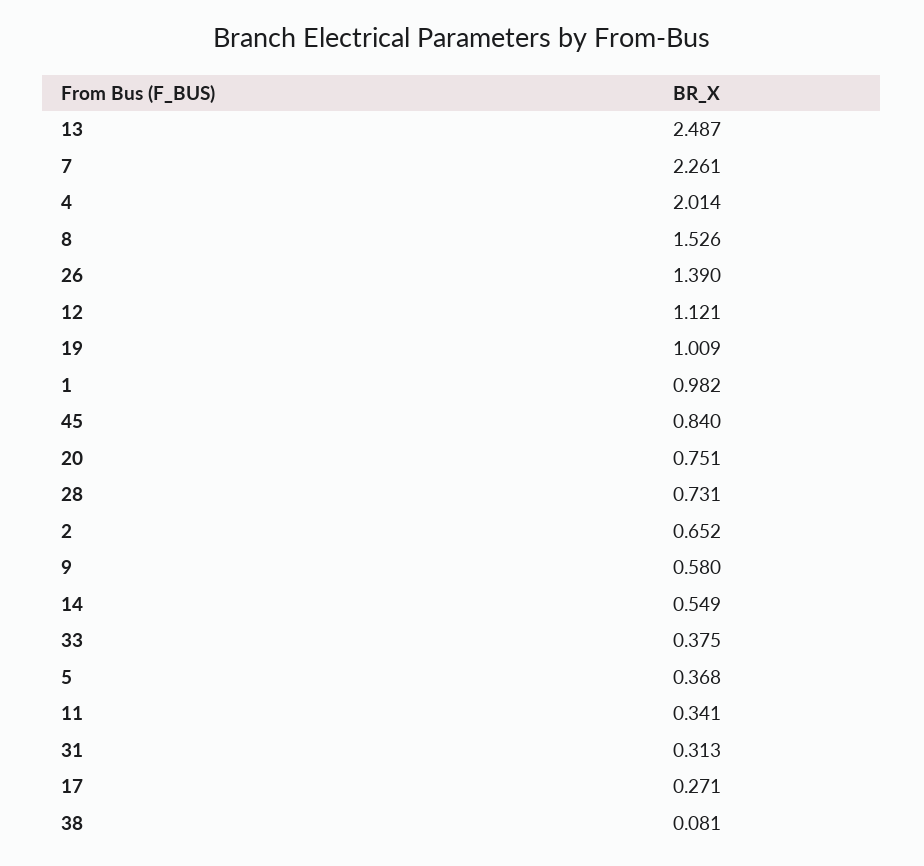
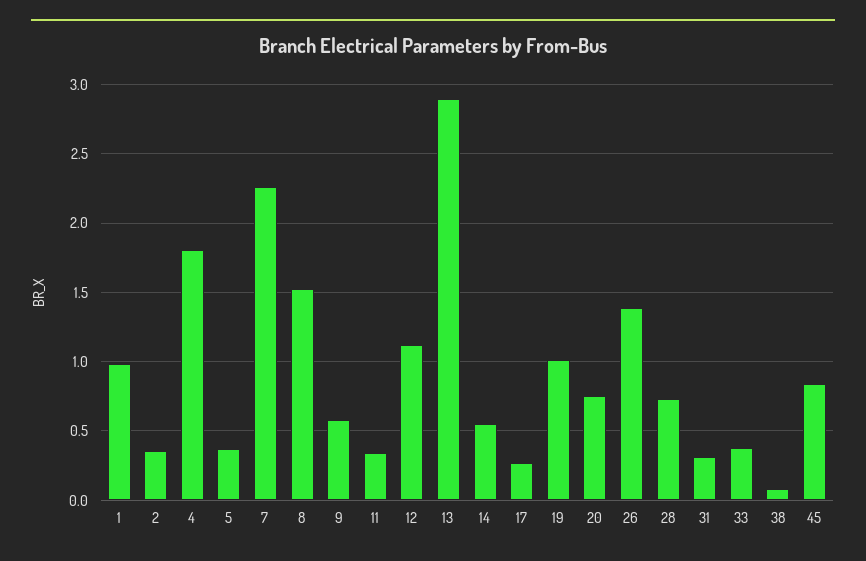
13: 2.487 -> 2.9
4: 2.014 -> 1.8
2: 0.652 -> 0.35

